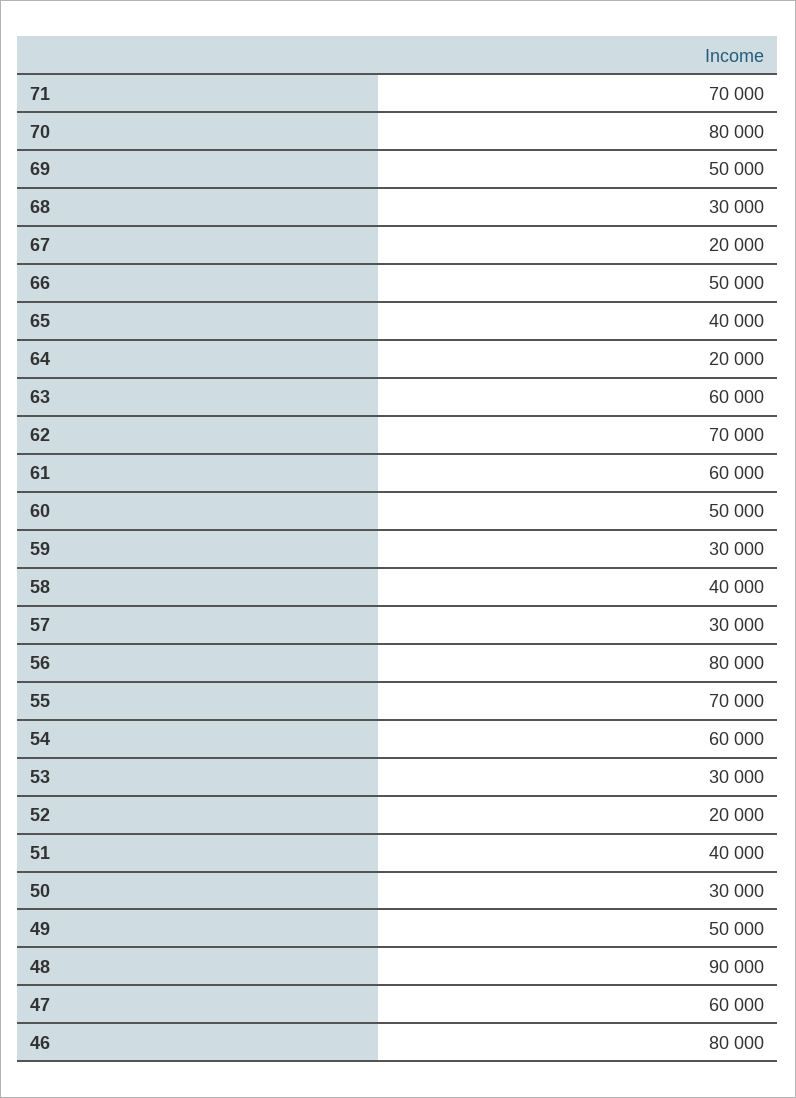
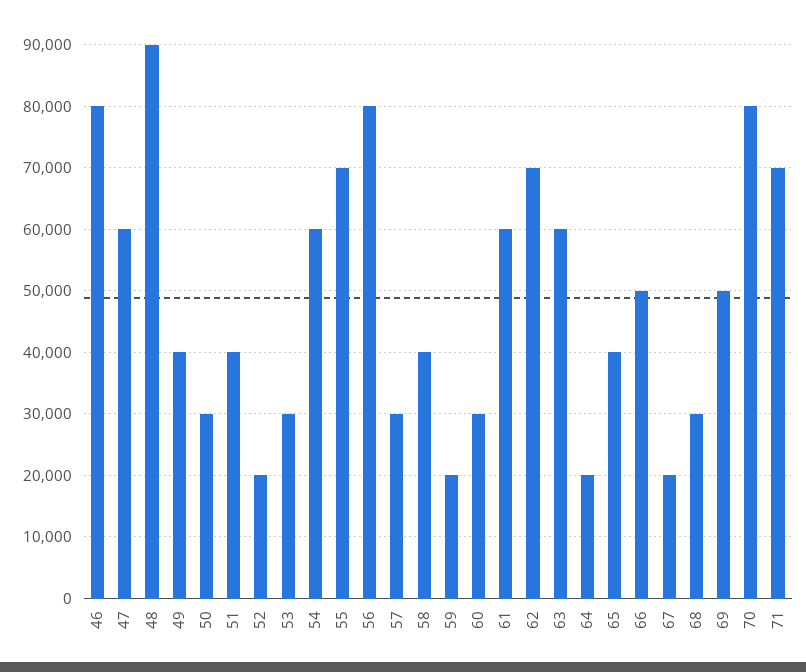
60: 50000 -> 30000
59: 30000 -> 20000
49: 50000 -> 40000

